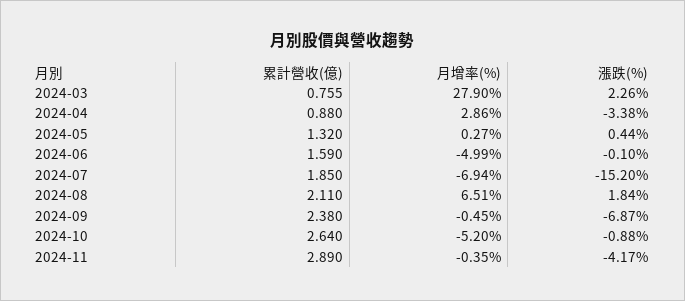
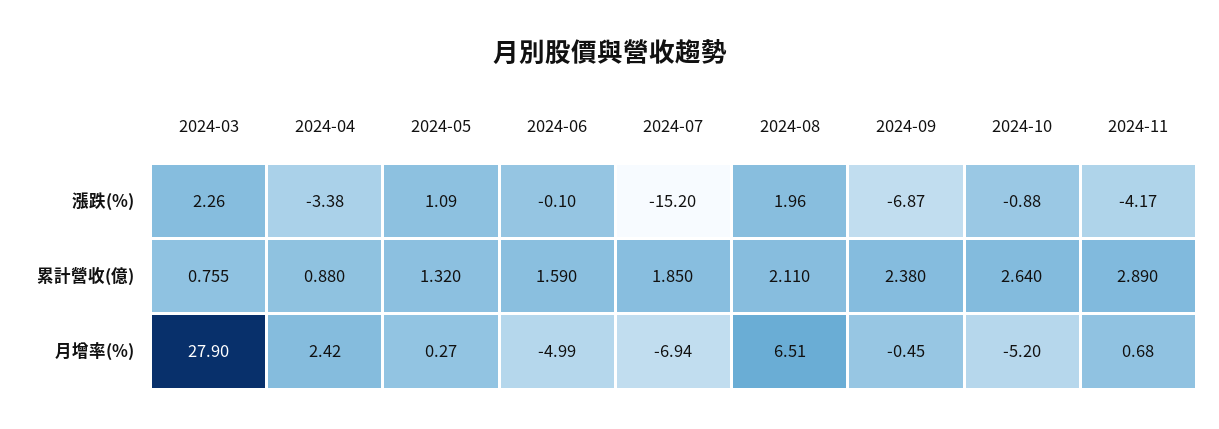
月增率(%), 2024-04: 2.86 -> 2.42
漲跌(%), 2024-05: 0.44 -> 1.09
漲跌(%), 2024-08: 1.84 -> 1.96
月增率(%), 2024-11: -0.35 -> 0.68

